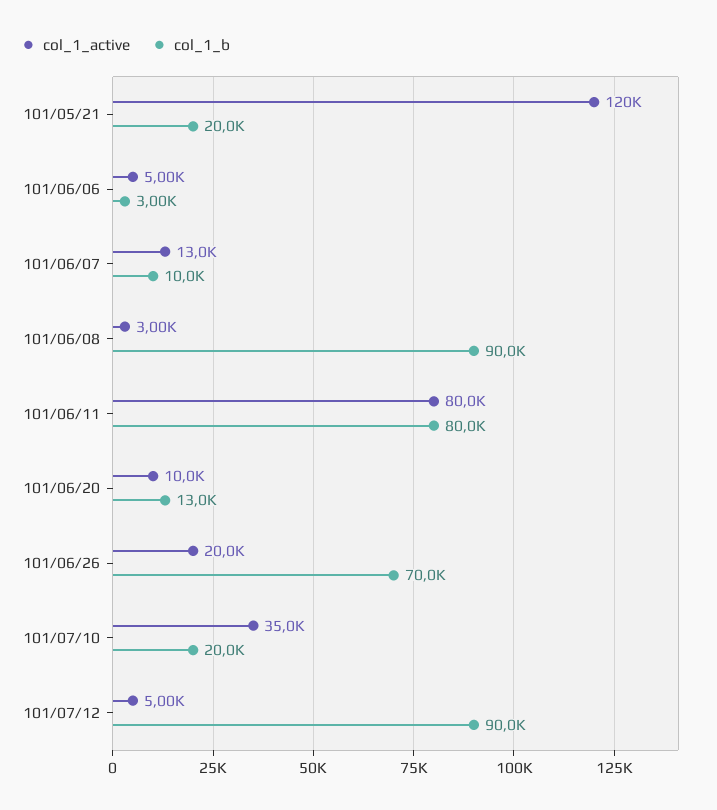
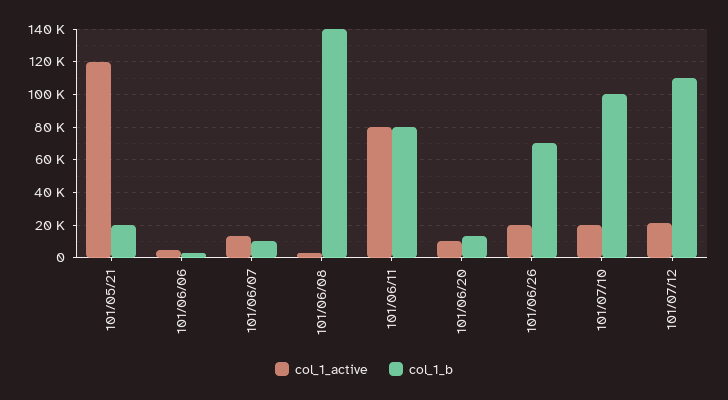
col_1_b, 101/06/08: 90000 -> 140000
col_1_active, 101/07/10: 35000 -> 20000
col_1_b, 101/07/10: 20000 -> 100000
col_1_active, 101/07/12: 5000 -> 20000
col_1_b, 101/07/12: 90000 -> 110000

